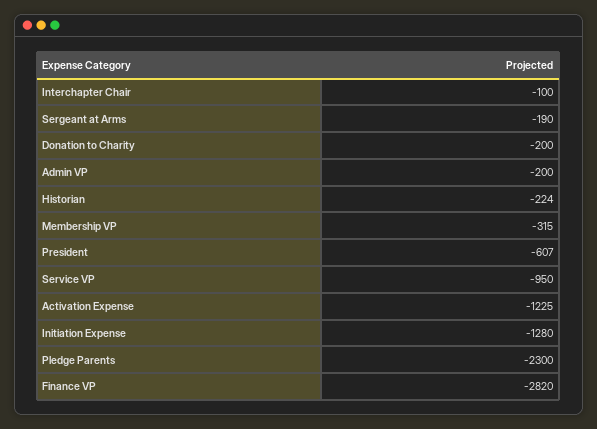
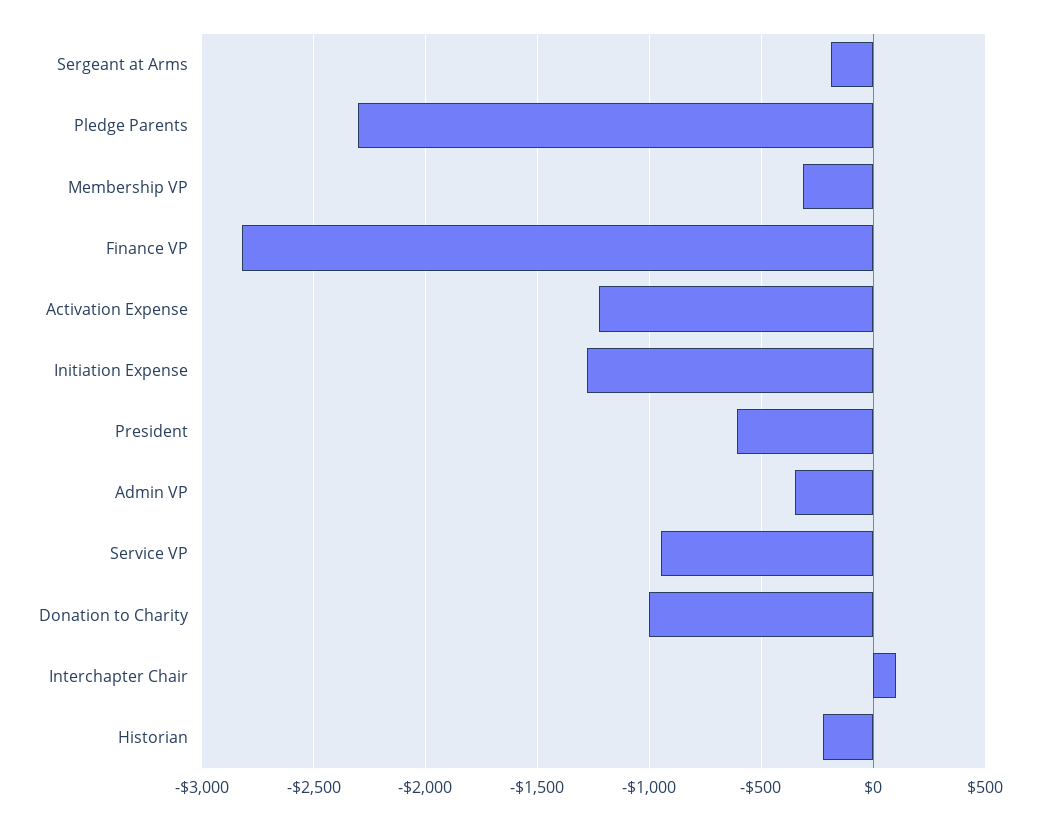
Interchapter Chair: -100 -> 100
Donation to Charity: -200 -> -1000
Admin VP: -200 -> -350

